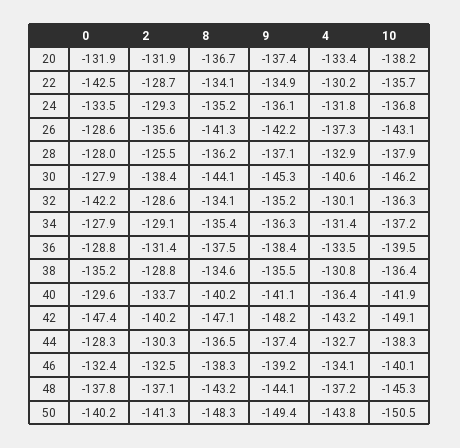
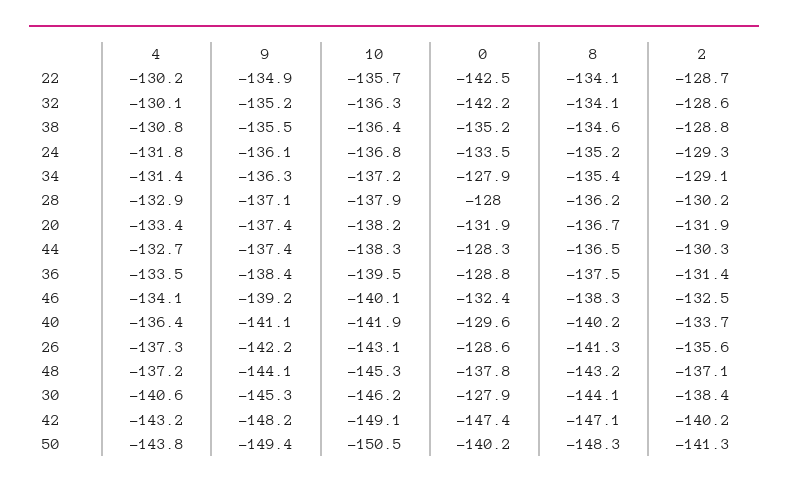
2, 28: -125.5 -> -130.2

